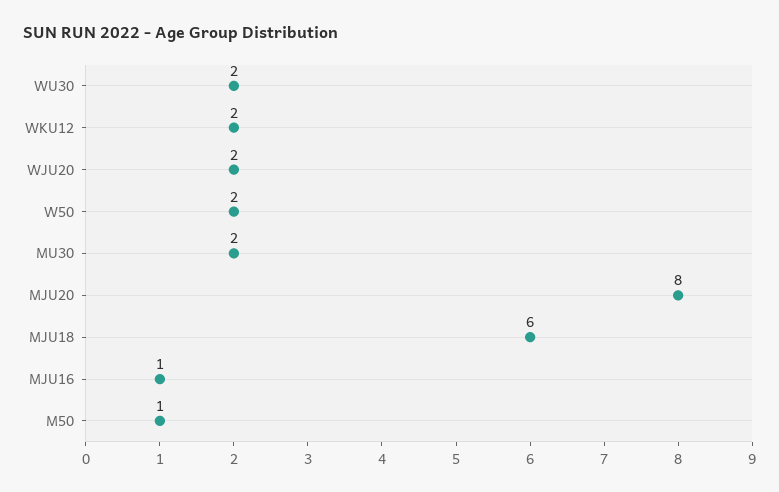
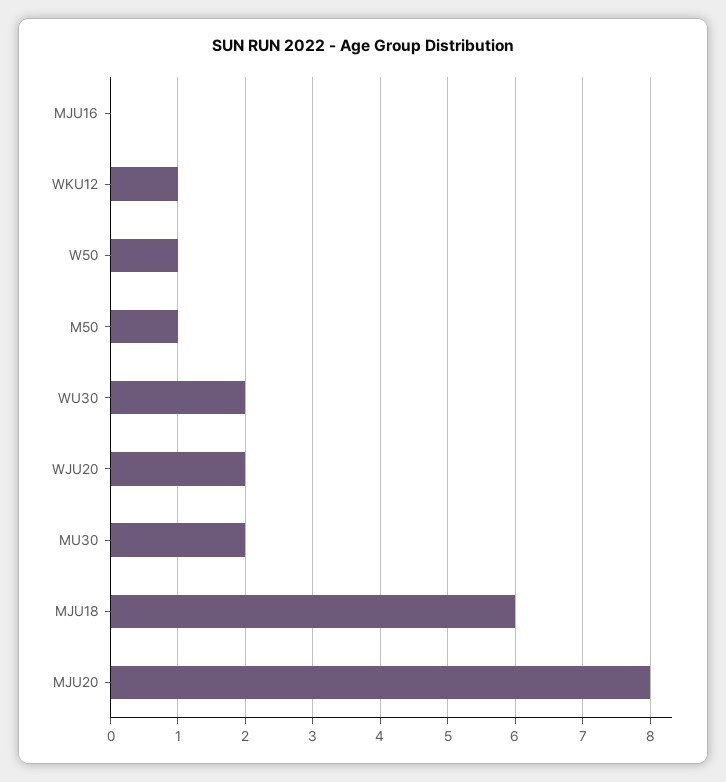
WKU12: 2 -> 1
W50: 2 -> 1
MJU16: 1 -> 0

